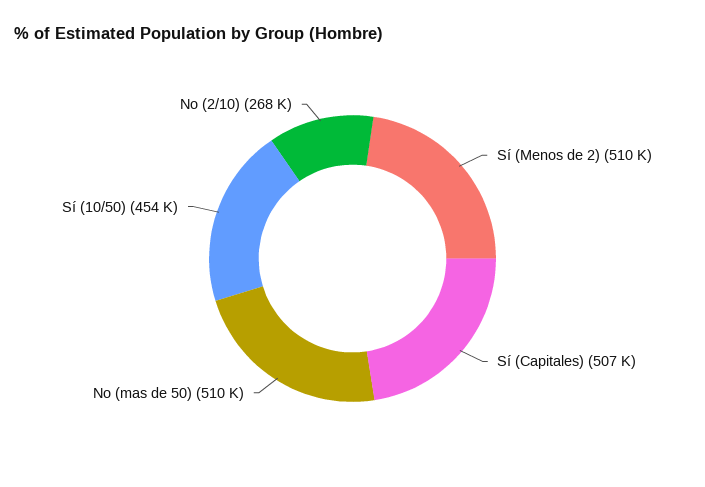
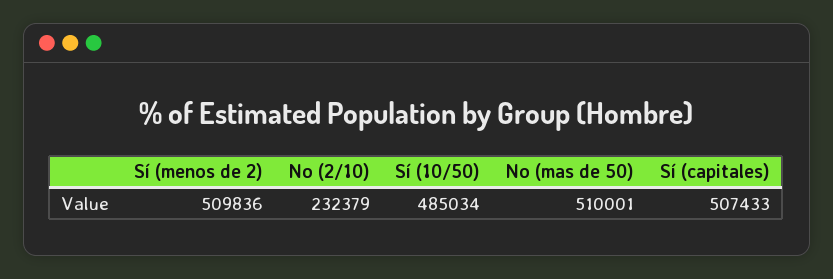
Sí (10/50): 454000 -> 485034
No (2/10): 268000 -> 232379

